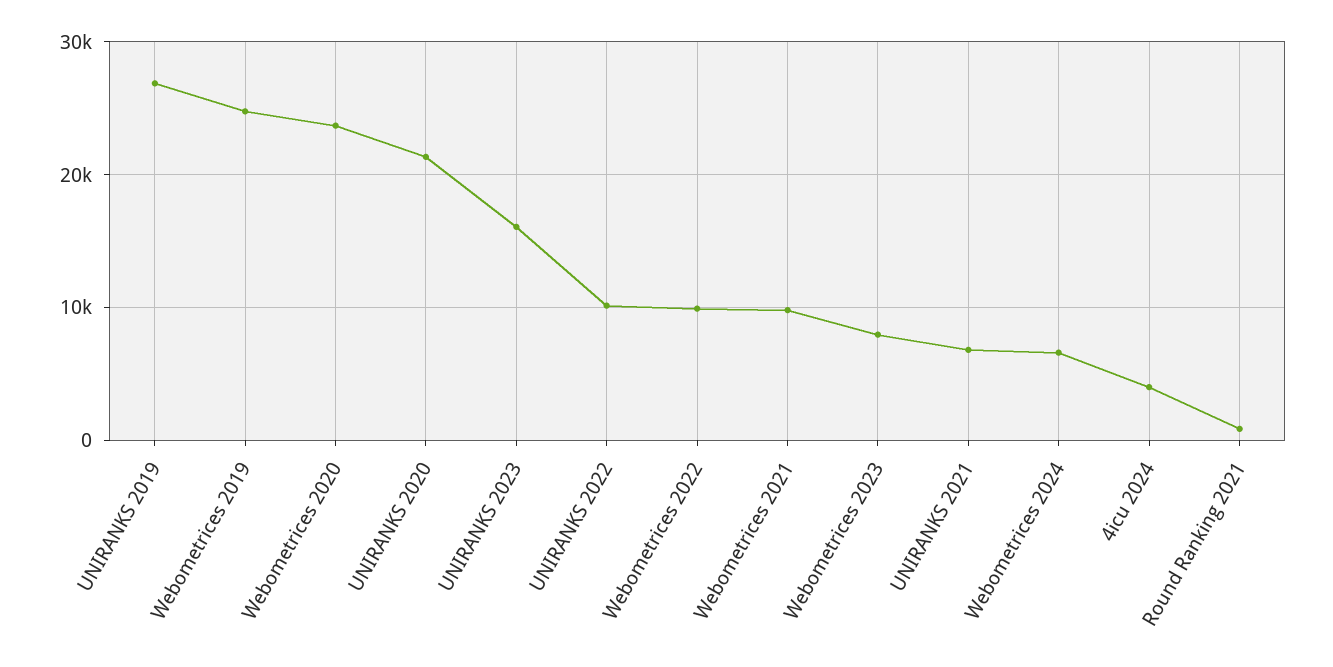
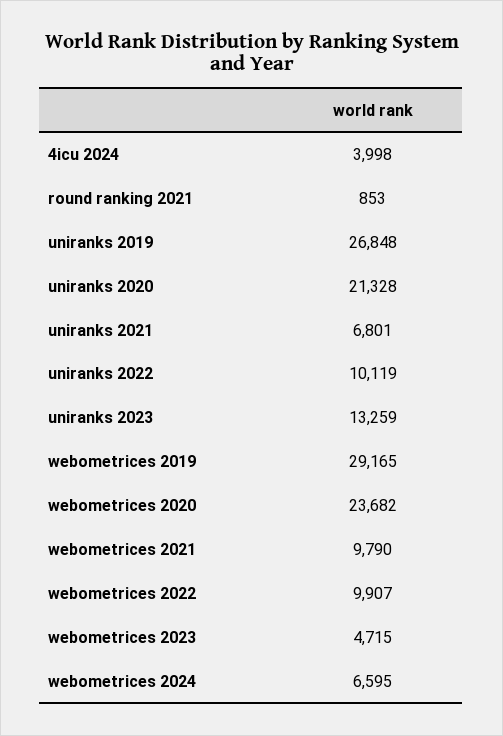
Webometrices 2019: 25000 -> 29165
UNIRANKS 2023: 16000 -> 13259
Webometrices 2023: 8000 -> 4715

